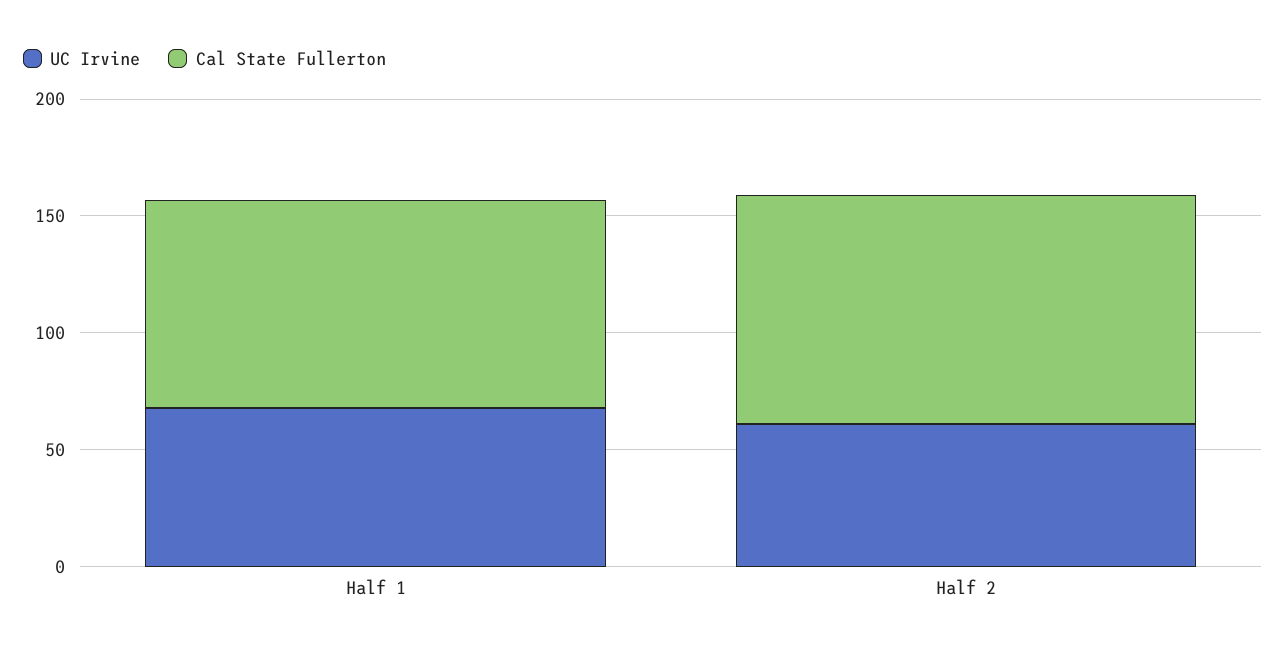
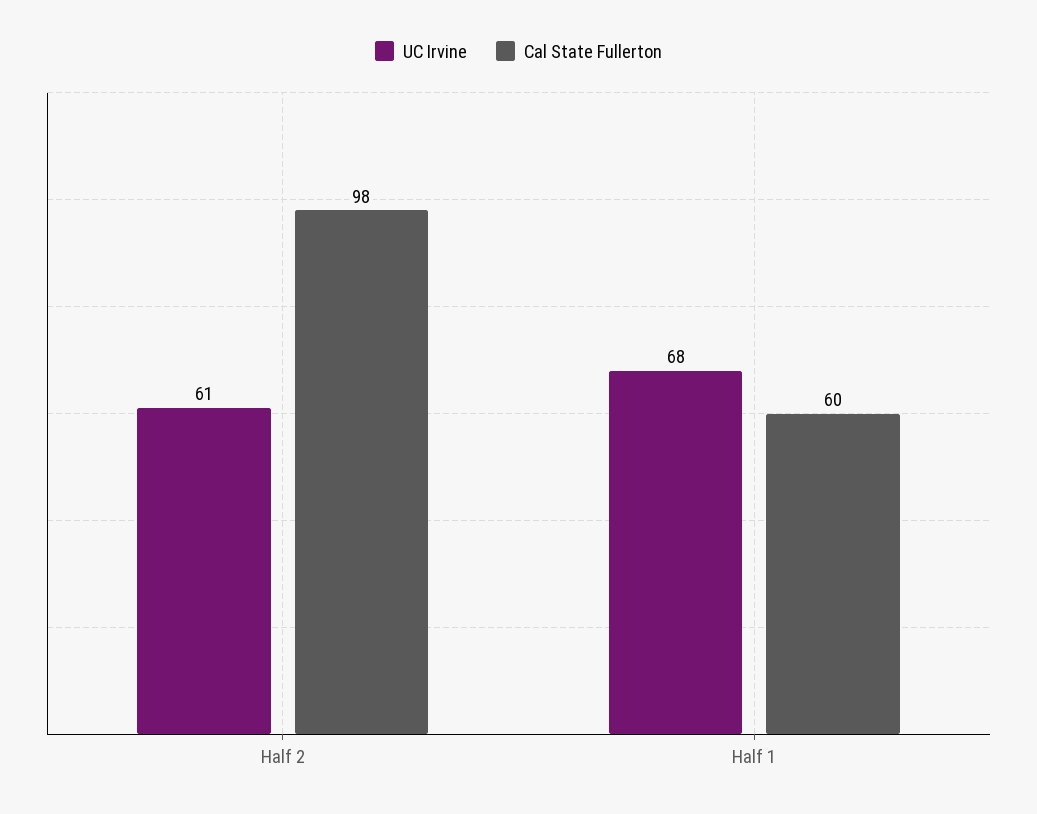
Cal State Fullerton, Half 1: 90 -> 60

